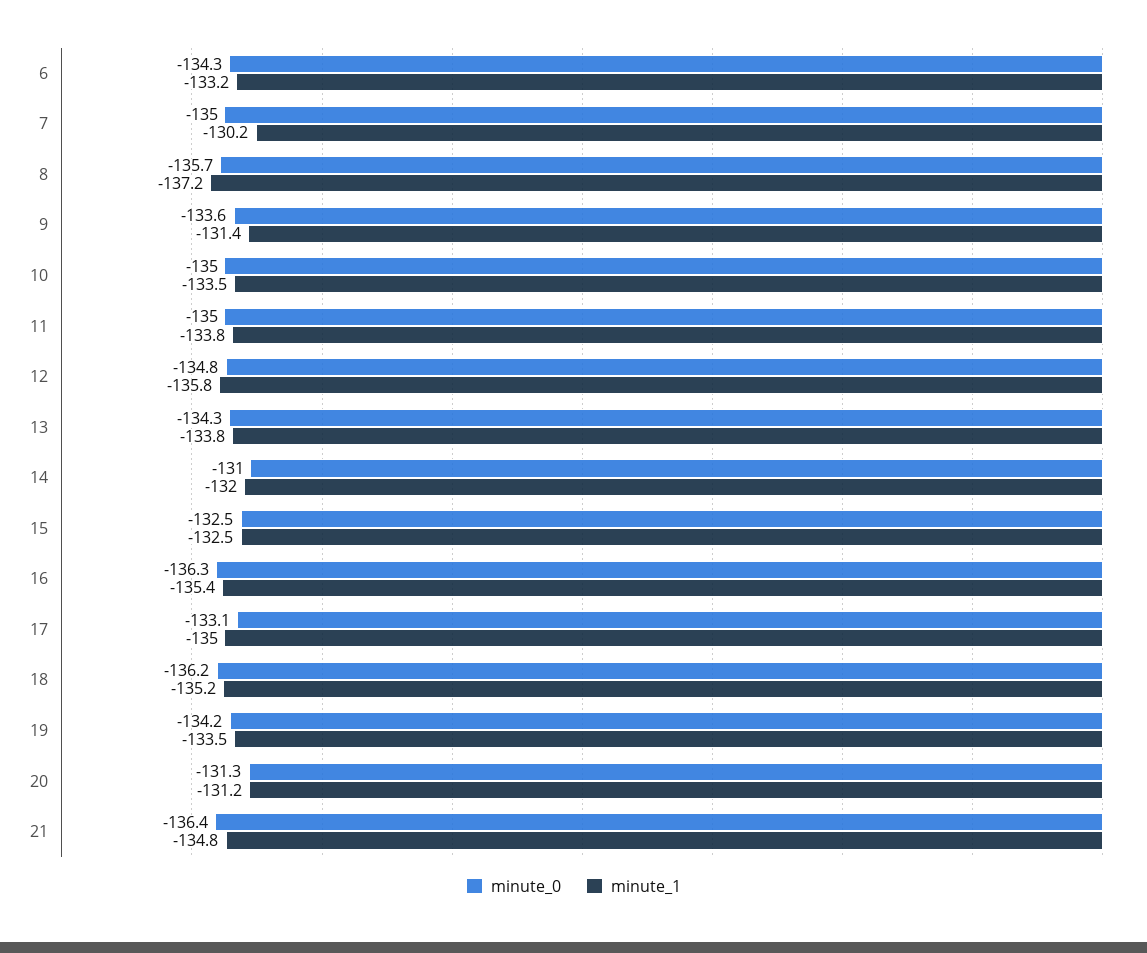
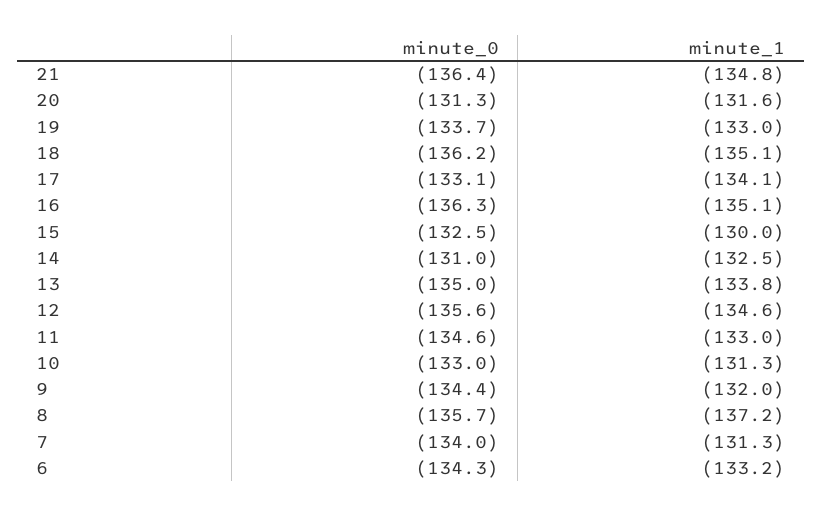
minute_0, 7: -135 -> -134
minute_1, 7: -130.2 -> -131.3
minute_0, 9: -133.6 -> -134.4
minute_1, 9: -131.4 -> -132
minute_0, 10: -135 -> -133
minute_1, 10: -133.5 -> -131.3
minute_0, 11: -135 -> -134.6
minute_1, 11: -133.8 -> -133
minute_0, 12: -134.8 -> -135.6
minute_1, 12: -135.8 -> -134.6
minute_0, 13: -134.3 -> -135
minute_1, 14: -132 -> -132.5
minute_1, 15: -132.5 -> -130
minute_1, 16: -135.4 -> -135.1
minute_1, 17: -135 -> -134.1
minute_1, 18: -135.2 -> -135.1
minute_0, 19: -134.2 -> -133.7
minute_1, 19: -133.5 -> -133
minute_1, 20: -131.2 -> -131.6

